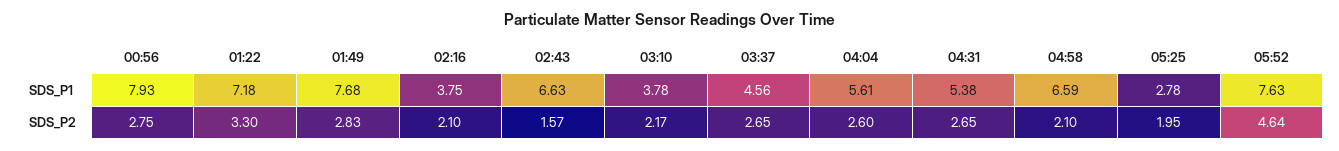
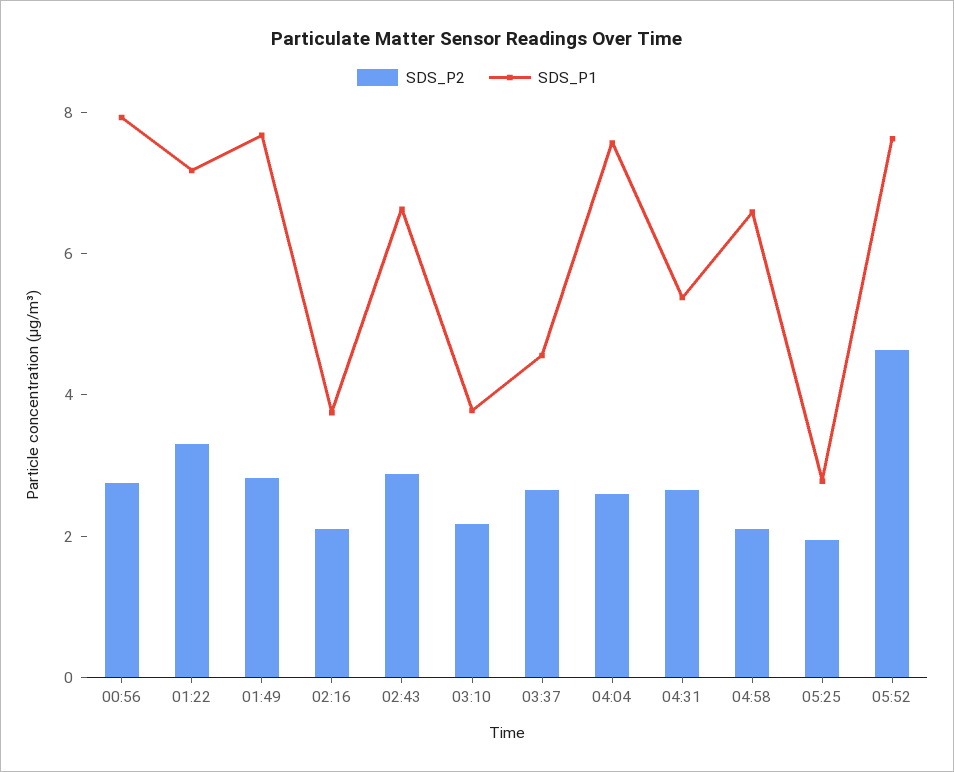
SDS_P1, 04:04: 5.61 -> 7.5
SDS_P2, 02:43: 1.57 -> 3

